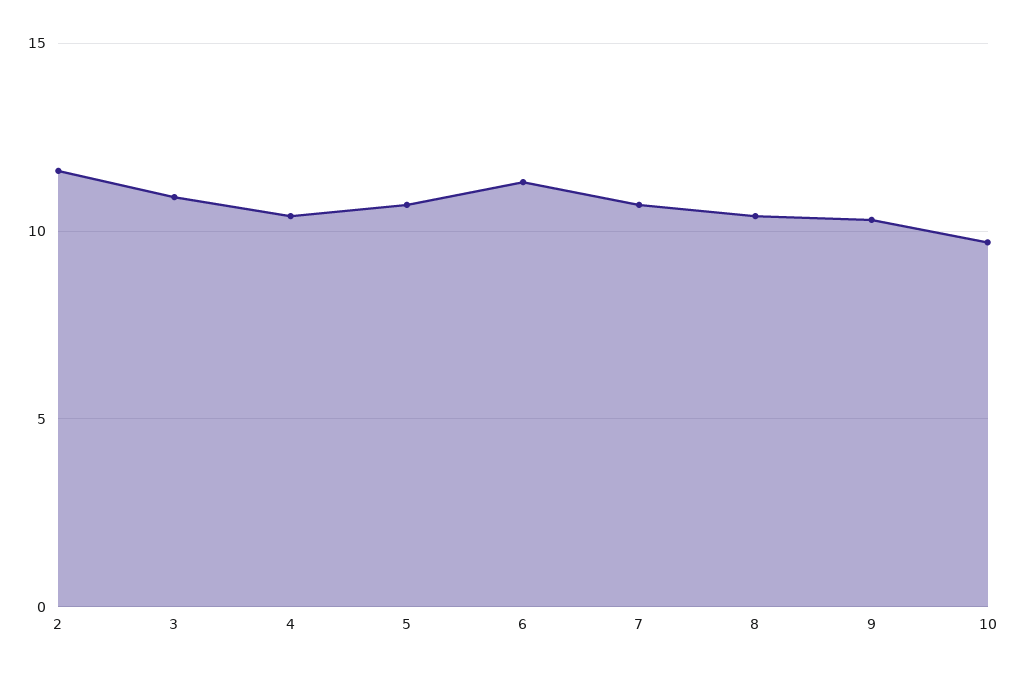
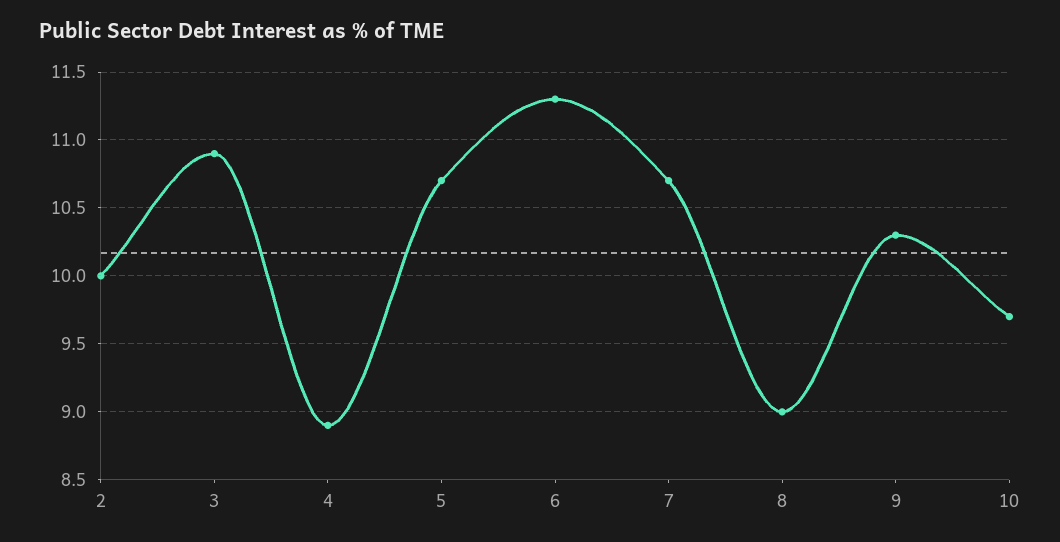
2: 11.5 -> 10
4: 10.5 -> 8.9
8: 10.5 -> 9

